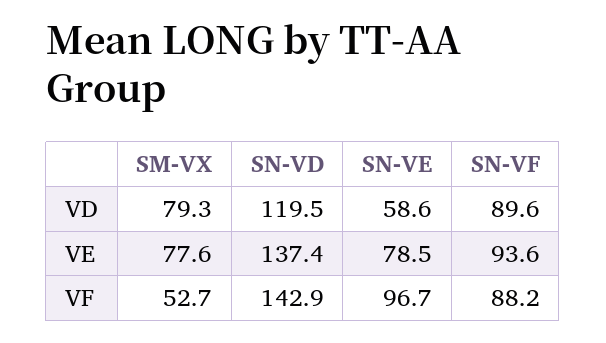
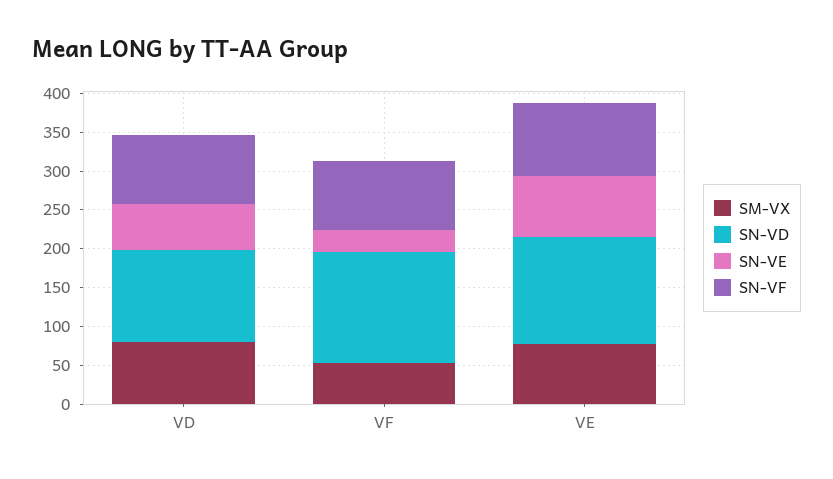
SN-VE, VF: 96.7 -> 25

